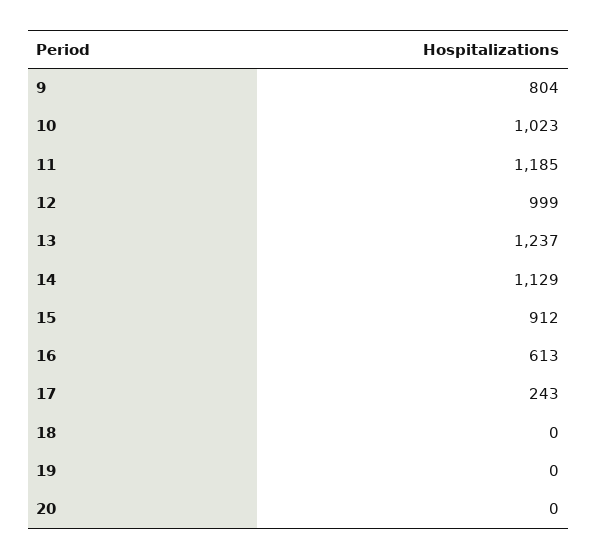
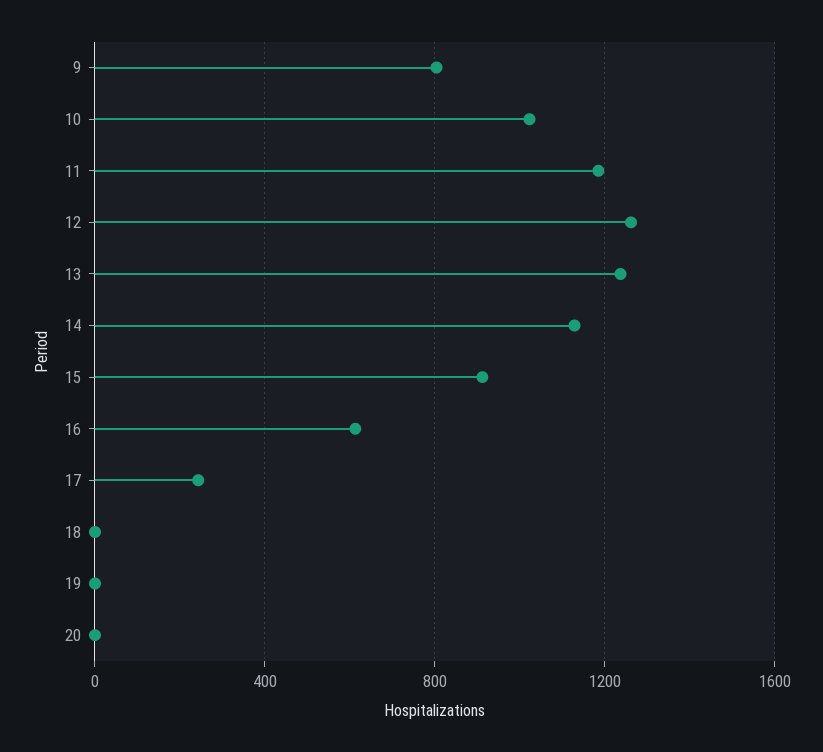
12: 999 -> 1250

